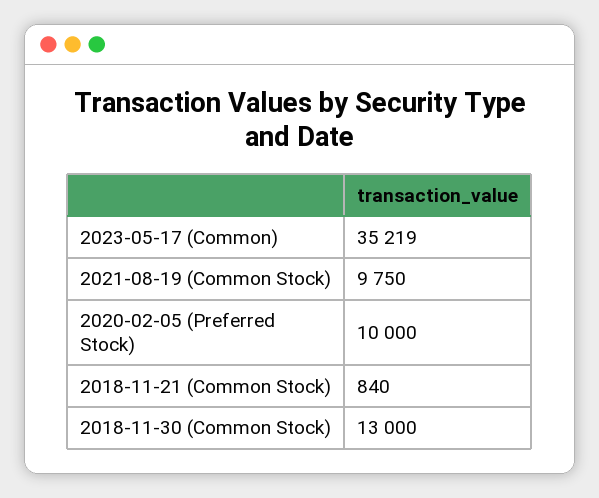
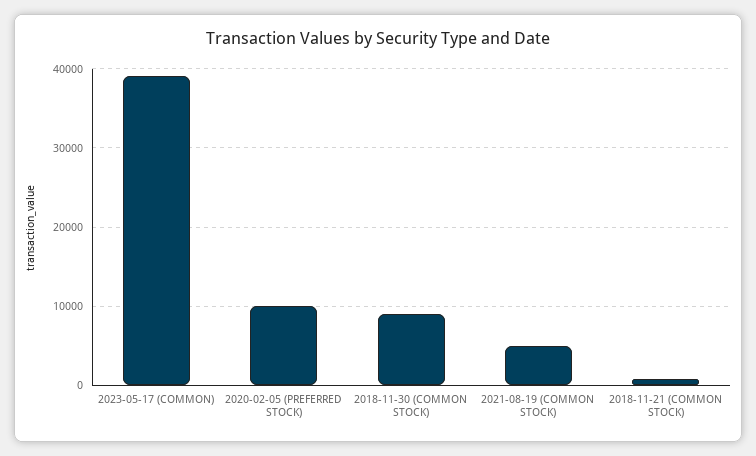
2023-05-17 (Common): 35219 -> 39000
2021-08-19 (Common Stock): 9750 -> 5000
2018-11-30 (Common Stock): 13000 -> 9000

